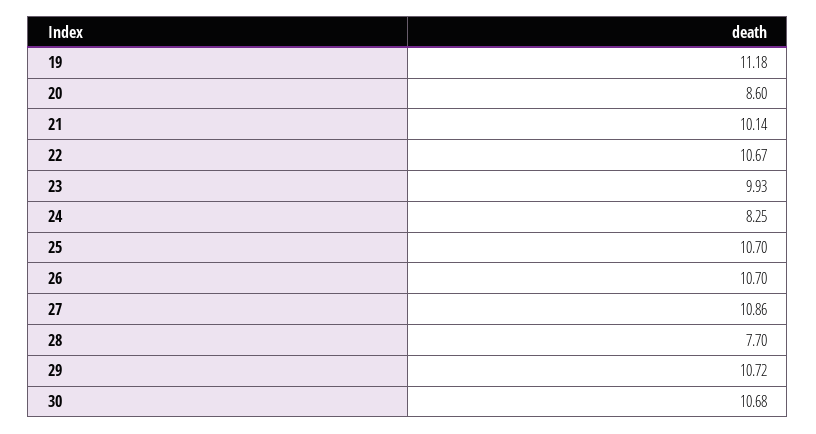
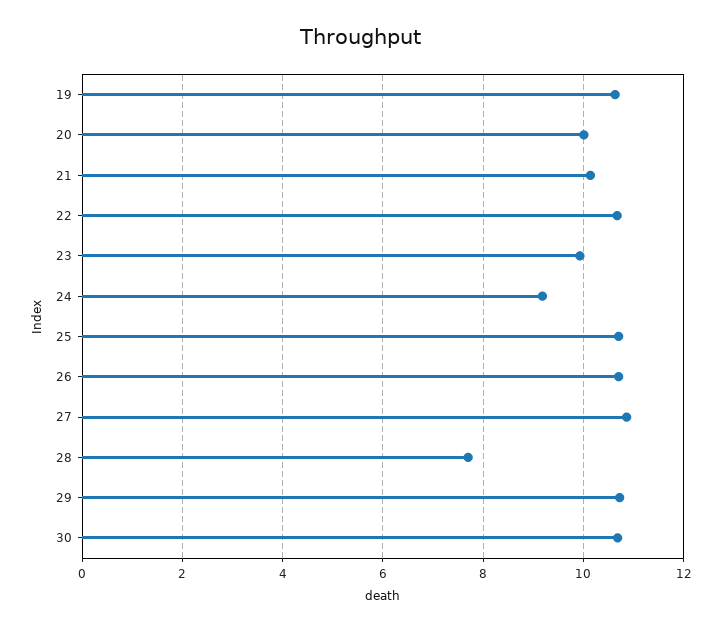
19: 11.18 -> 10.6
20: 8.6 -> 10
24: 8.25 -> 9.2

